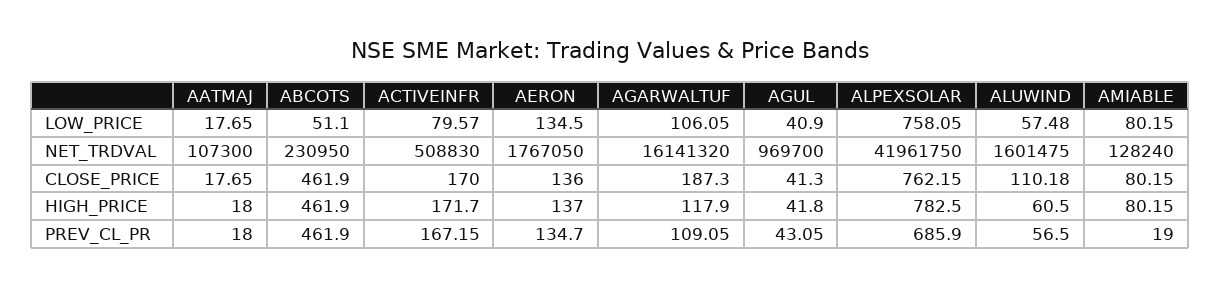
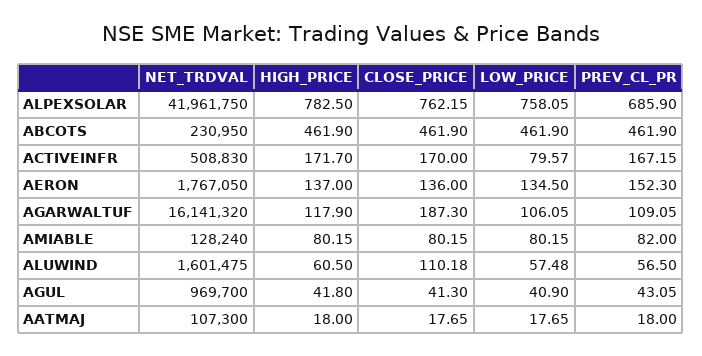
ABCOTS, LOW_PRICE: 51.1 -> 461.9
AERON, PREV_CL_PR: 134.7 -> 152.3
AMIABLE, PREV_CL_PR: 19 -> 82

